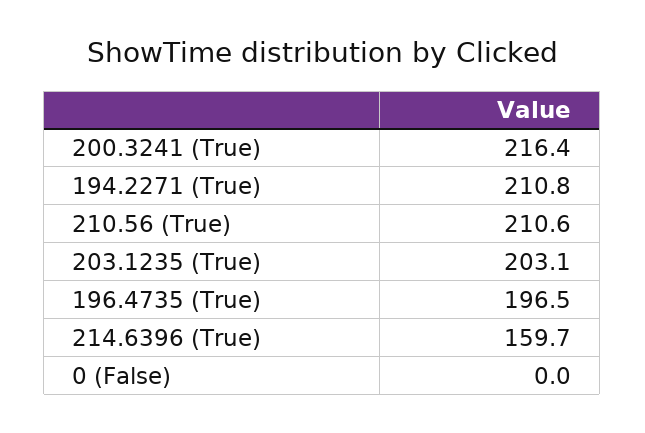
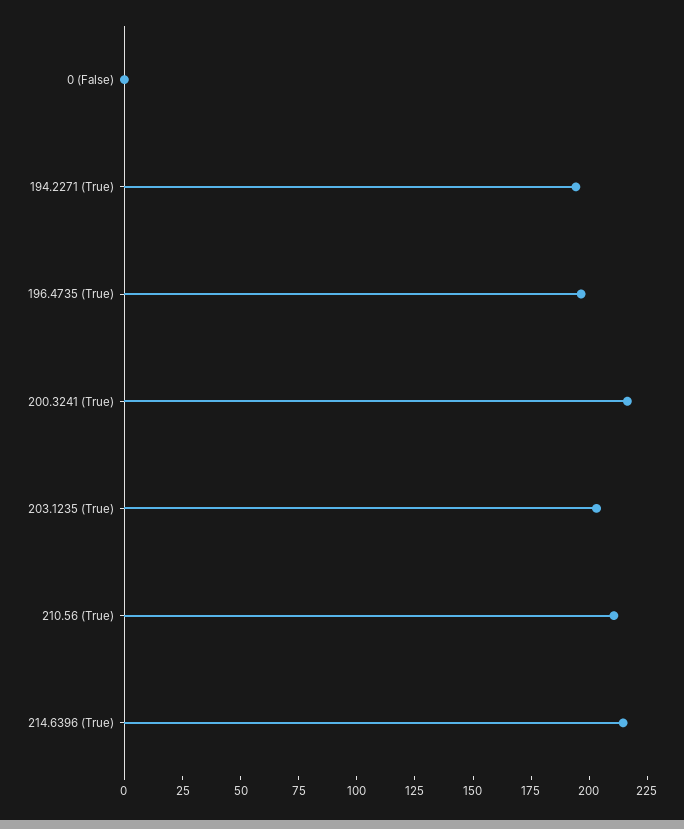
194.2271 (True): 210.8 -> 195
214.6396 (True): 159.7 -> 215

